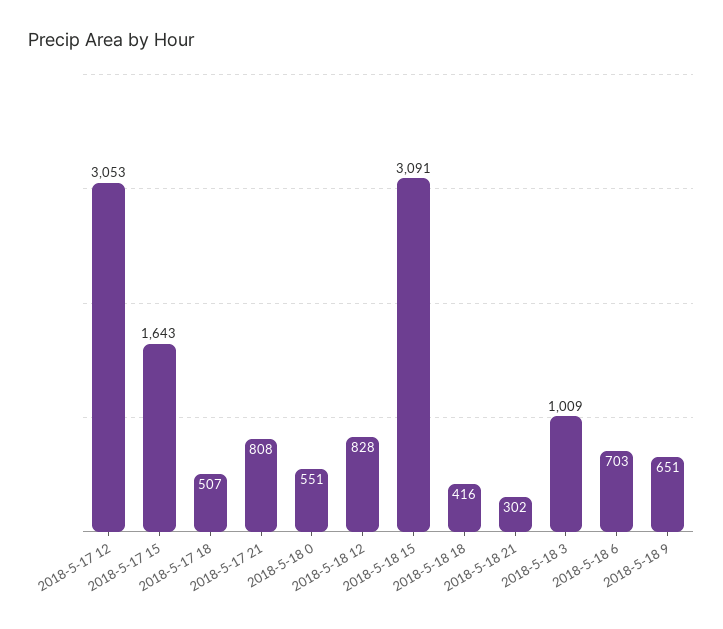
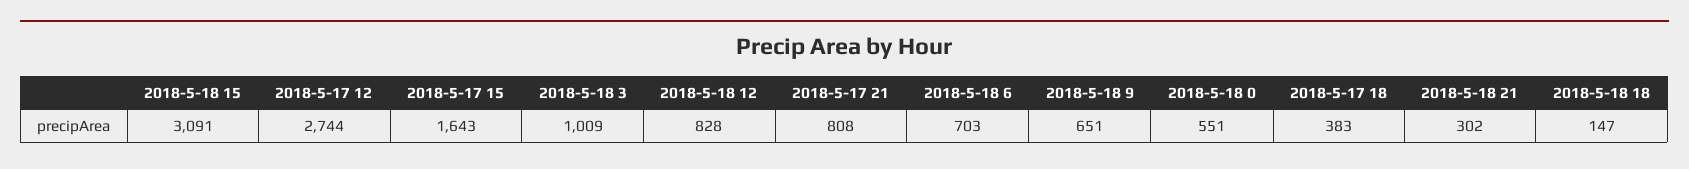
2018-5-17 12: 3053 -> 2744
2018-5-17 18: 507 -> 383
2018-5-18 18: 416 -> 147

